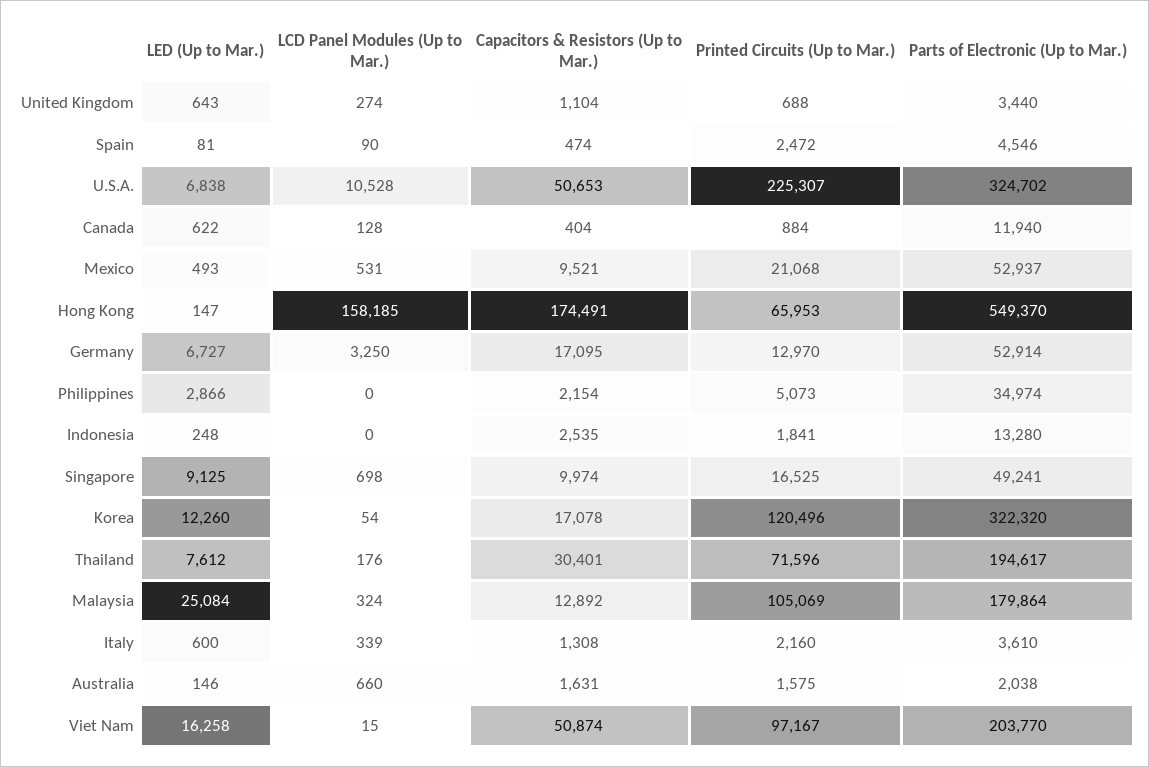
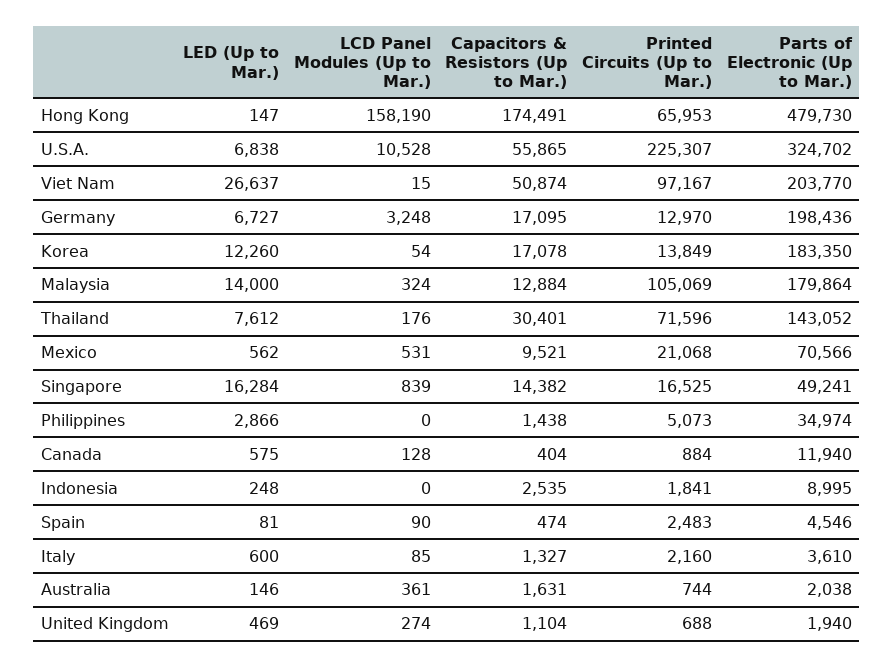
LED (Up to Mar.), United Kingdom: 643 -> 469
Parts of Electronic (Up to Mar.), United Kingdom: 3440 -> 1940
Printed Circuits (Up to Mar.), Spain: 2472 -> 2483
Capacitors & Resistors (Up to Mar.), U.S.A.: 50653 -> 55865
LED (Up to Mar.), Canada: 622 -> 575
LED (Up to Mar.), Mexico: 493 -> 562
Parts of Electronic (Up to Mar.), Mexico: 52937 -> 70566
LCD Panel Modules (Up to Mar.), Hong Kong: 158185 -> 158190
Parts of Electronic (Up to Mar.), Hong Kong: 549370 -> 479730
LCD Panel Modules (Up to Mar.), Germany: 3250 -> 3248
Parts of Electronic (Up to Mar.), Germany: 52914 -> 198436
Capacitors & Resistors (Up to Mar.), Philippines: 2154 -> 1438
Parts of Electronic (Up to Mar.), Indonesia: 13280 -> 8995
LED (Up to Mar.), Singapore: 9125 -> 16284
LCD Panel Modules (Up to Mar.), Singapore: 698 -> 839
Capacitors & Resistors (Up to Mar.), Singapore: 9974 -> 14382
Printed Circuits (Up to Mar.), Korea: 120496 -> 13849
Parts of Electronic (Up to Mar.), Korea: 322320 -> 183350
Parts of Electronic (Up to Mar.), Thailand: 194617 -> 143052
LED (Up to Mar.), Malaysia: 25084 -> 14000
Capacitors & Resistors (Up to Mar.), Malaysia: 12892 -> 12884
LCD Panel Modules (Up to Mar.), Italy: 339 -> 85
Capacitors & Resistors (Up to Mar.), Italy: 1308 -> 1327
LCD Panel Modules (Up to Mar.), Australia: 660 -> 361
Printed Circuits (Up to Mar.), Australia: 1575 -> 744
LED (Up to Mar.), Viet Nam: 16258 -> 26637

